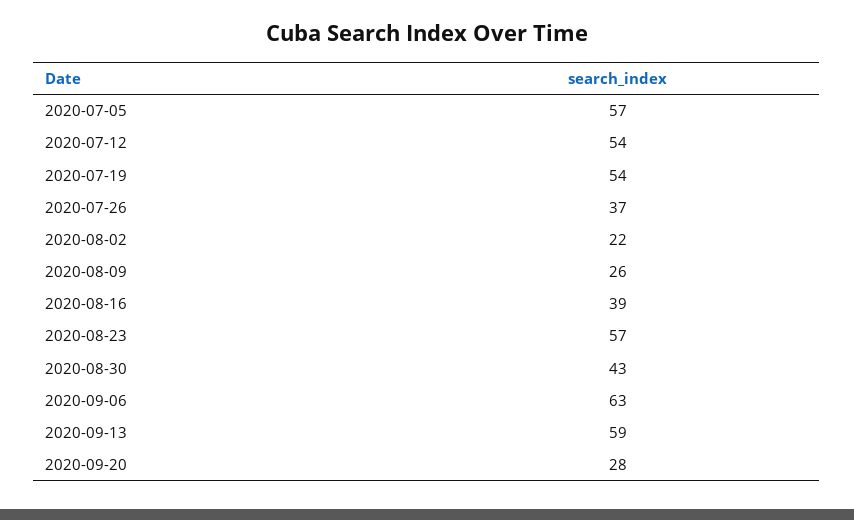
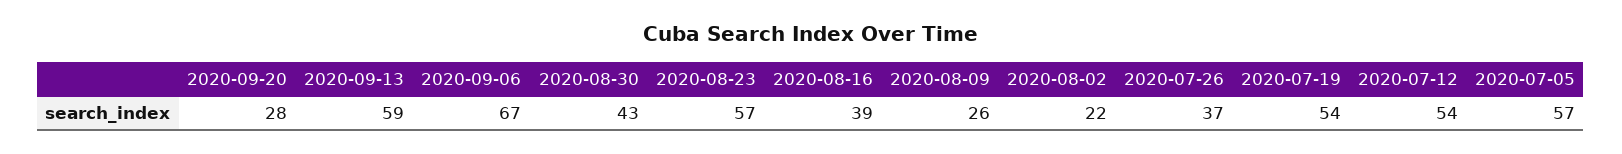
2020-09-06: 63 -> 67

